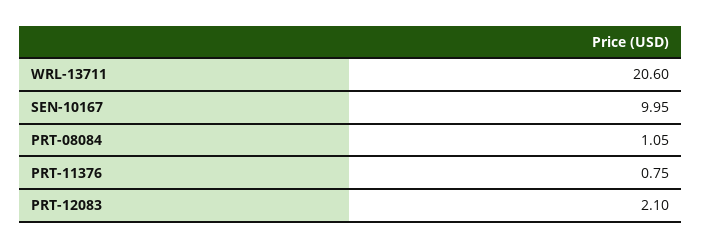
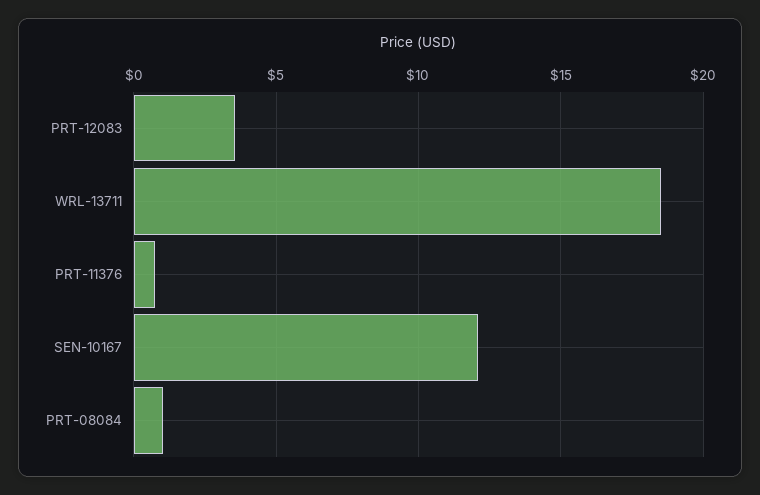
WRL-13711: 20.6 -> 18.5
SEN-10167: 9.95 -> 12
PRT-12083: 2.1 -> 3.5

